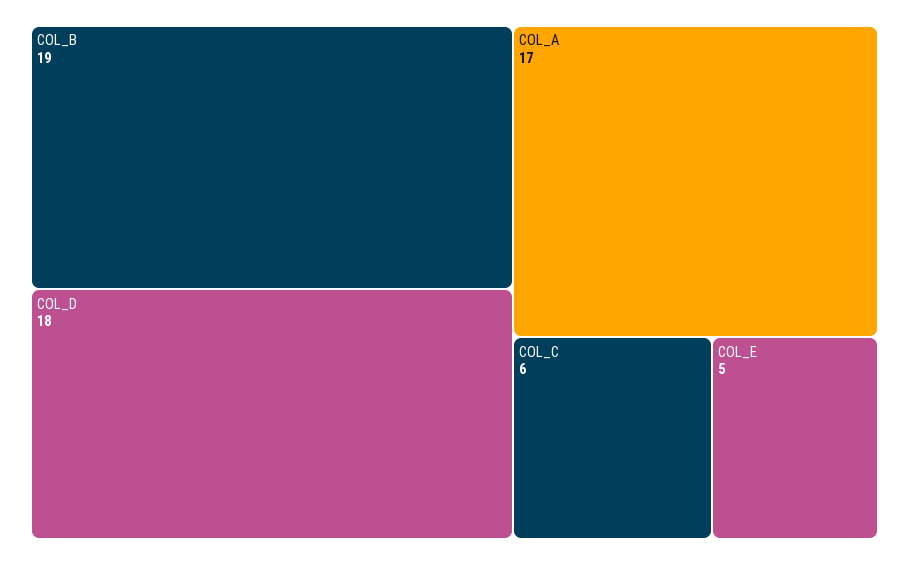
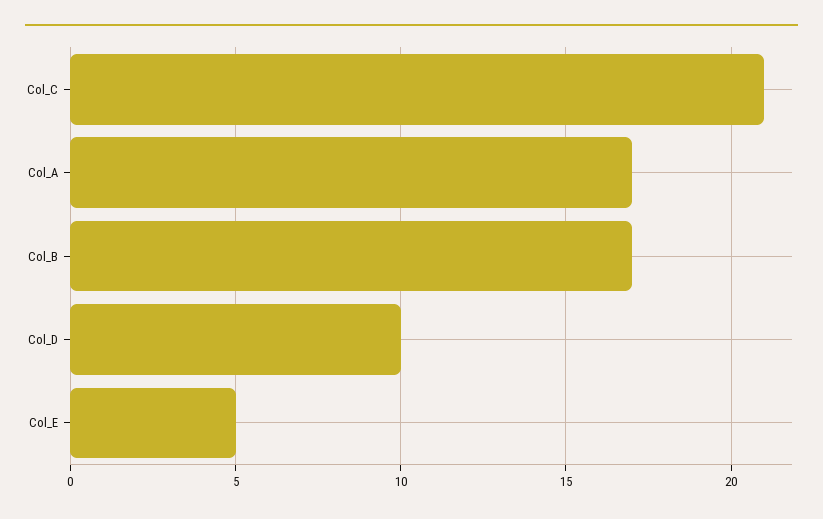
COL_B: 19 -> 17
COL_D: 18 -> 10
COL_C: 6 -> 21

